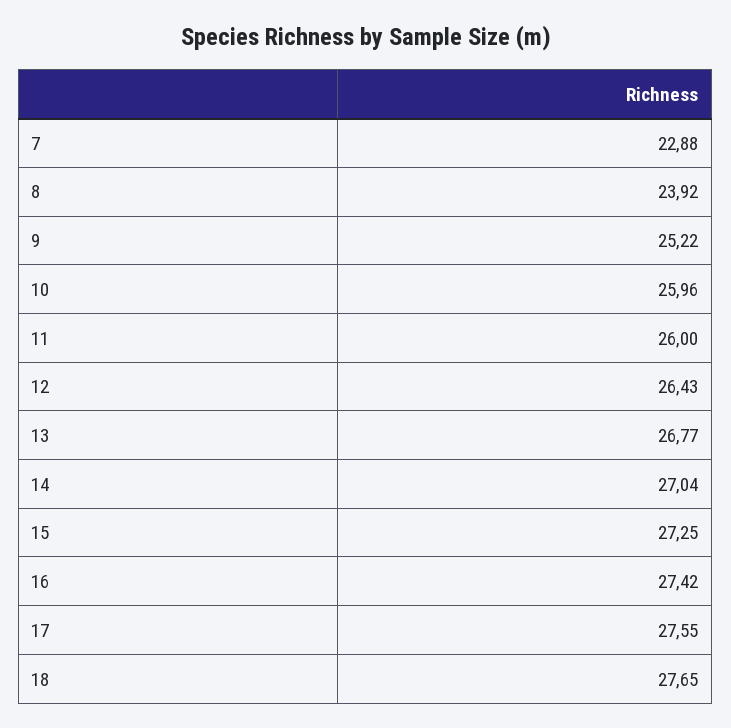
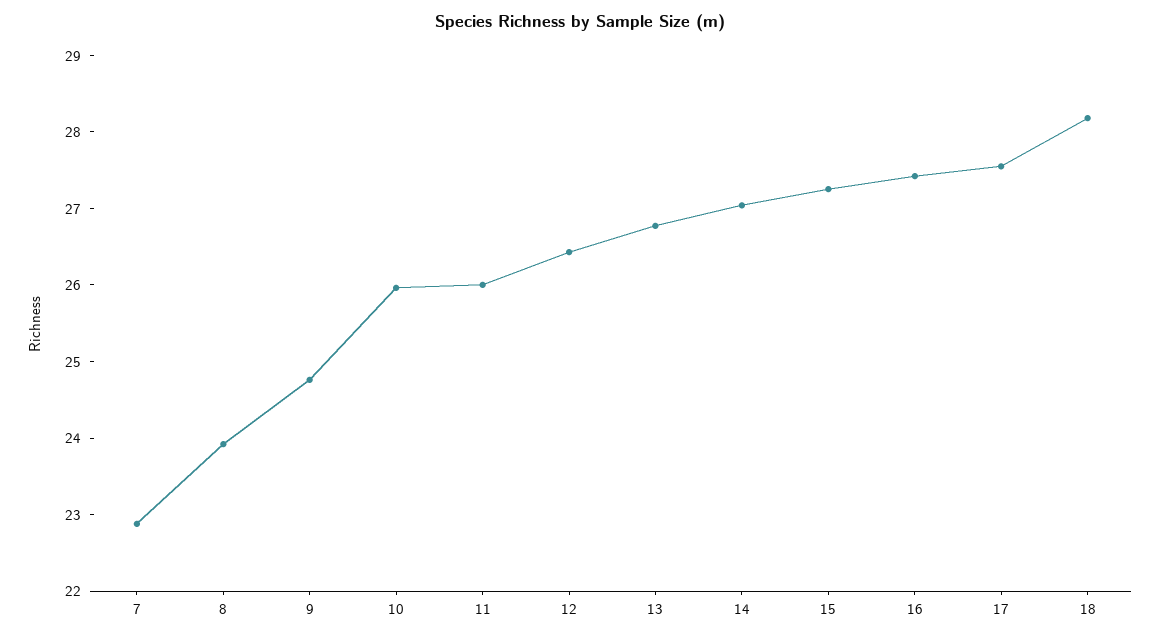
9: 25.22 -> 24.8
18: 27.65 -> 28.2

